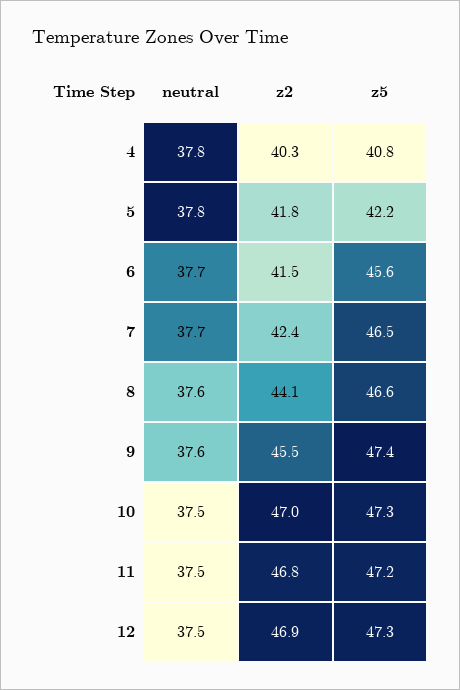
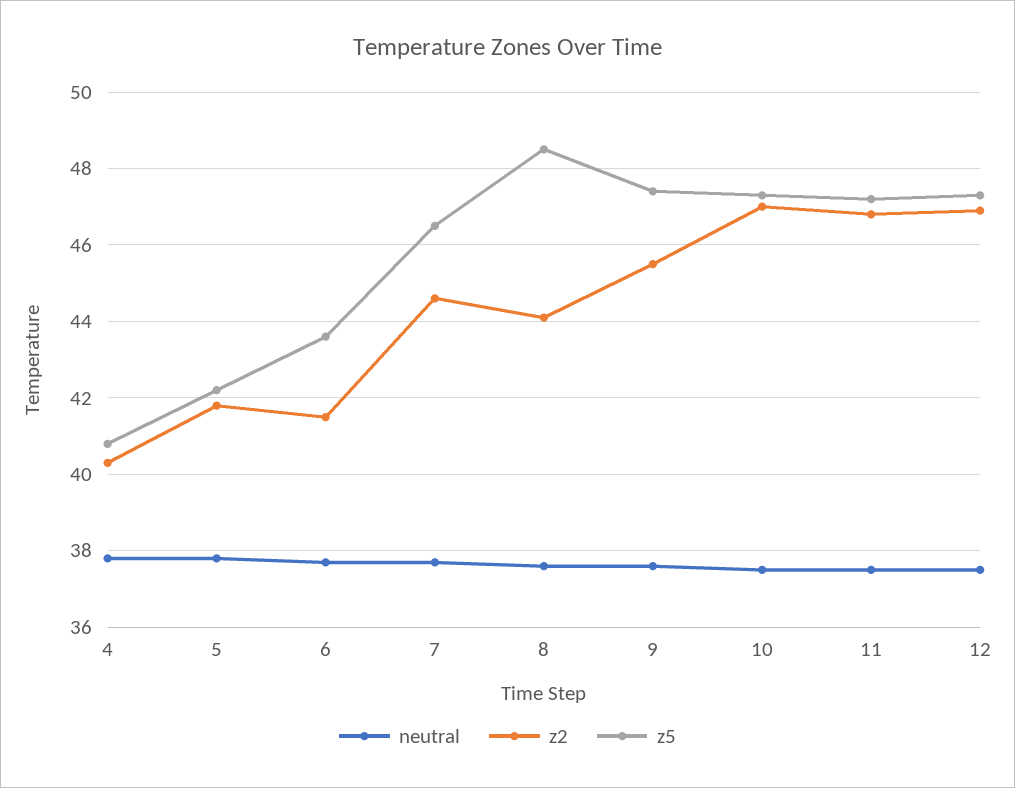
z5, 6: 45.6 -> 43.5
z2, 7: 42.4 -> 44.5
z5, 8: 46.6 -> 48.5

